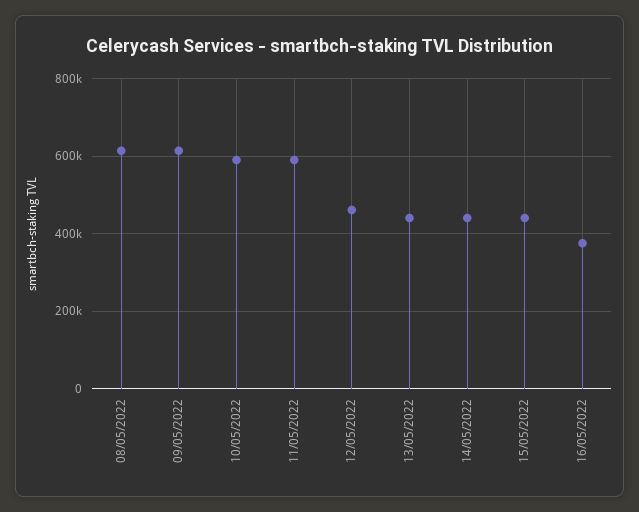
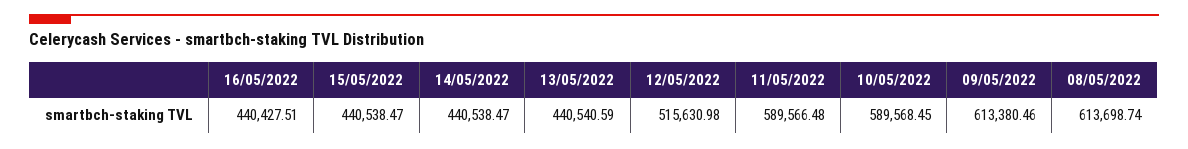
12/05/2022: 460000 -> 515630.98
16/05/2022: 380000 -> 440427.51

